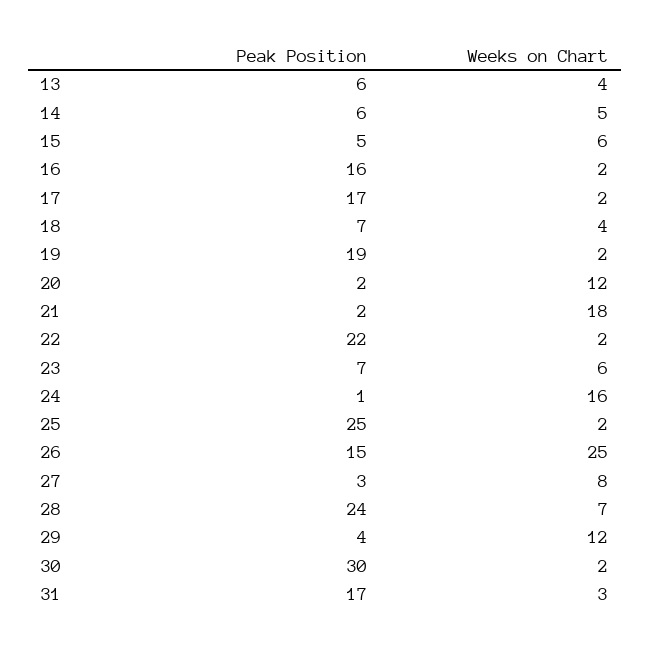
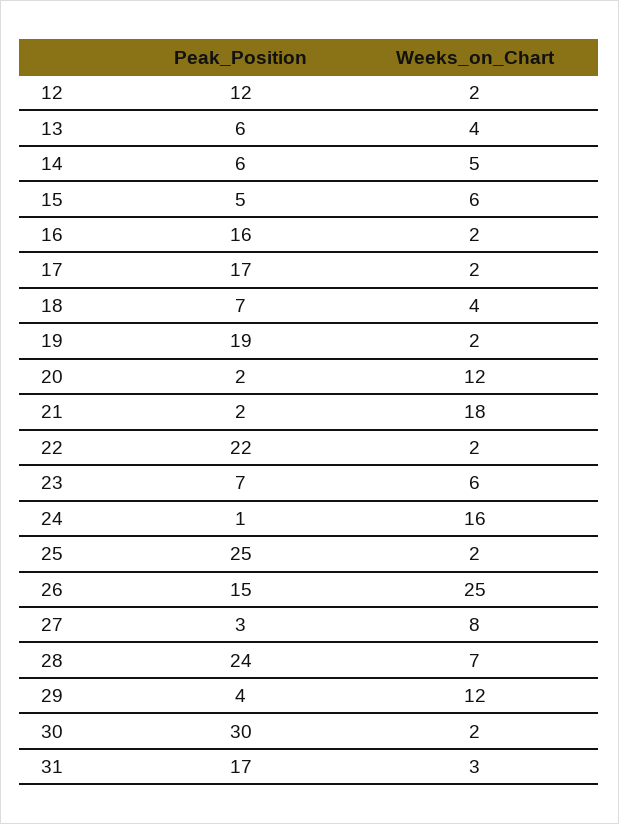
Peak Position, 12: none -> 12
Weeks on Chart, 12: none -> 2

